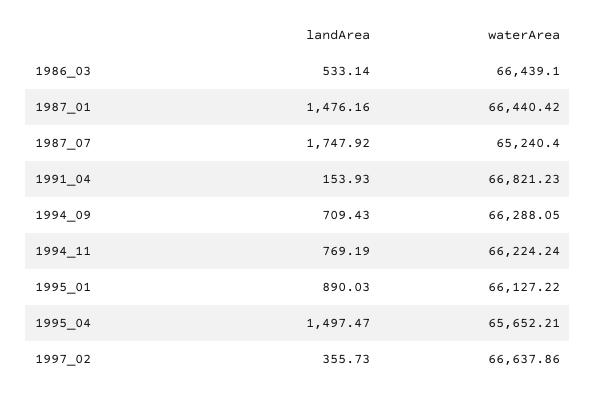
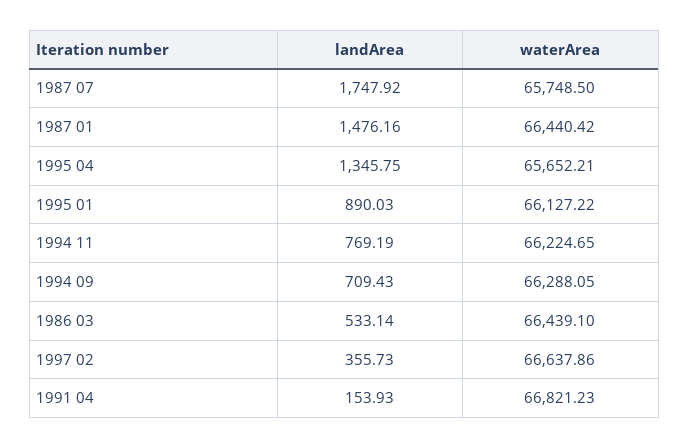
waterArea, 1987_07: 65240.4 -> 65748.5
waterArea, 1994_11: 66224.24 -> 66224.65
landArea, 1995_04: 1497.47 -> 1345.75

